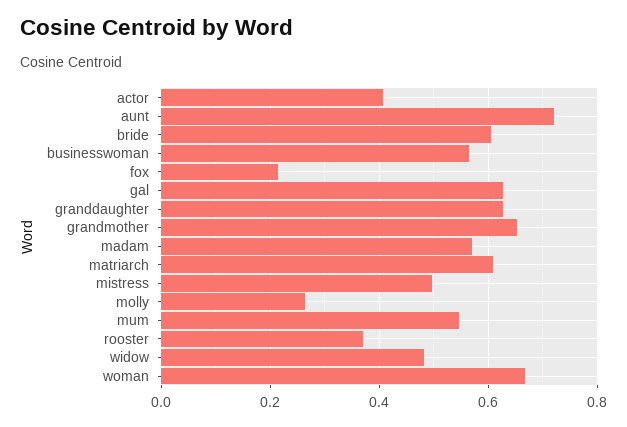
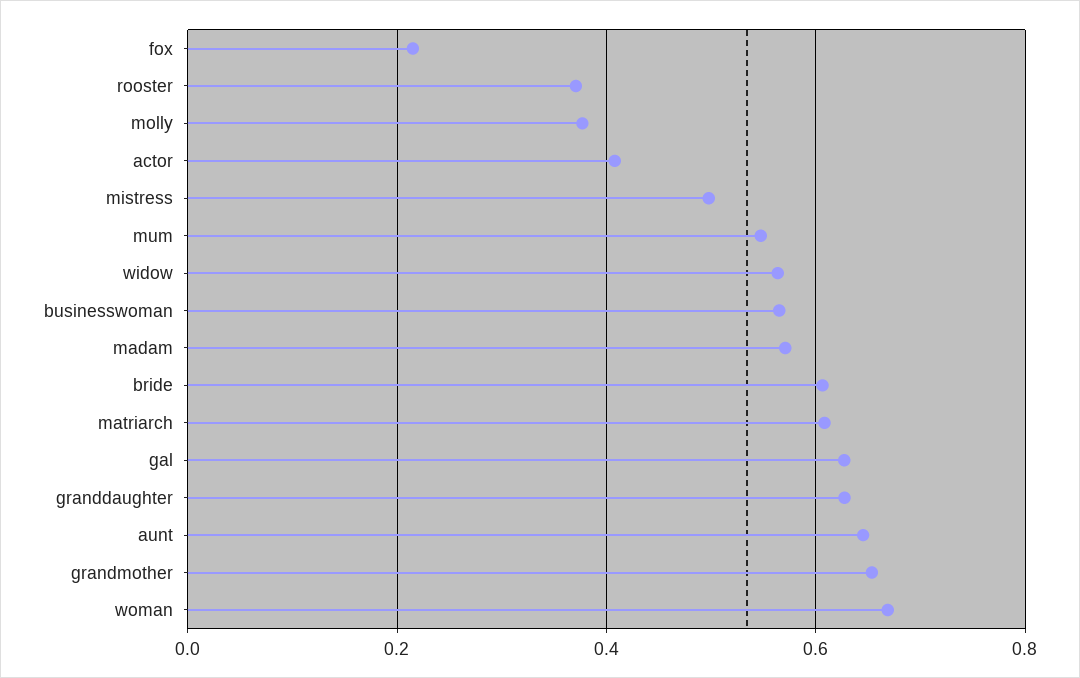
aunt: 0.72 -> 0.64
molly: 0.26 -> 0.38
widow: 0.48 -> 0.56

